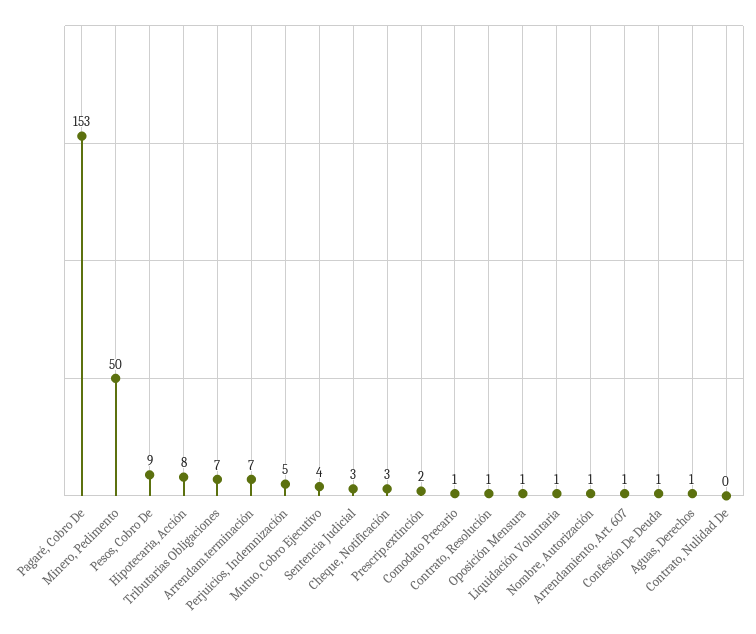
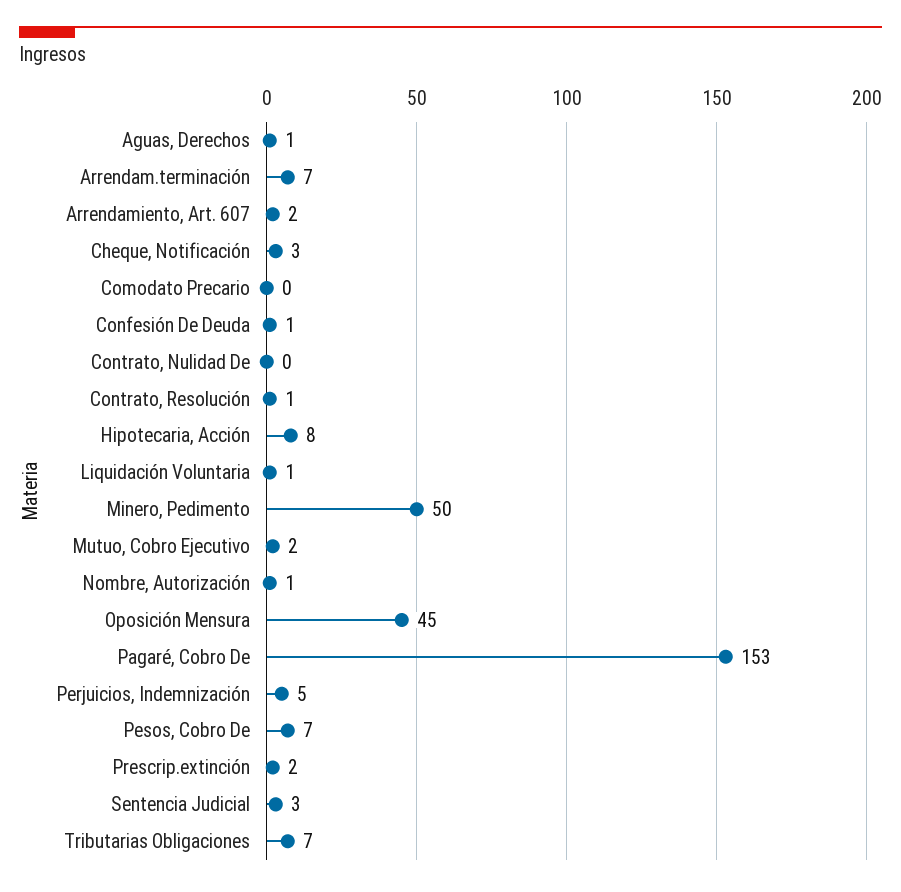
Pesos, Cobro De: 9 -> 7
Mutuo, Cobro Ejecutivo: 4 -> 2
Comodato Precario: 1 -> 0
Oposición Mensura: 1 -> 45
Arrendamiento, Art. 607: 1 -> 2

